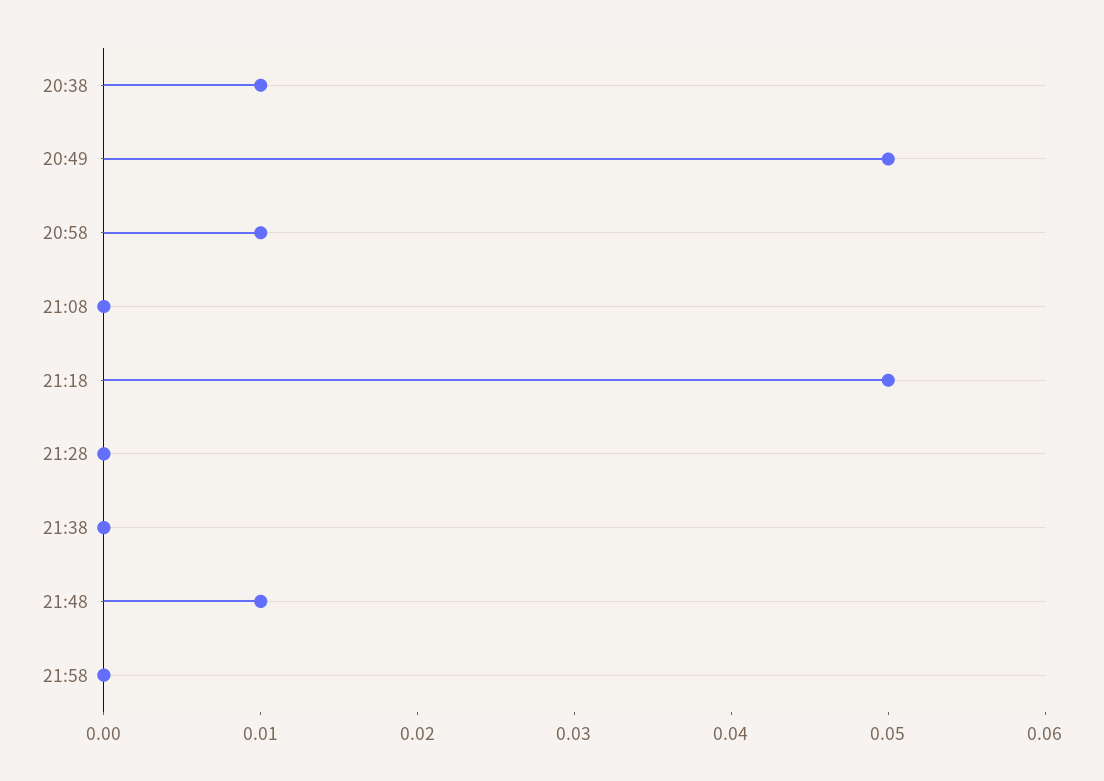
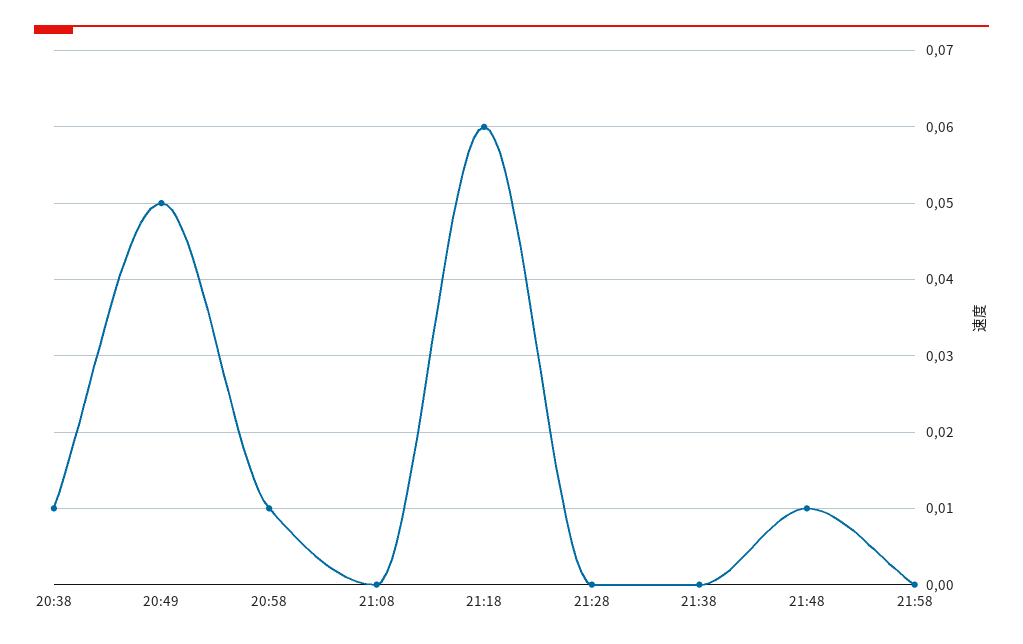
21:18: 0.05 -> 0.06

